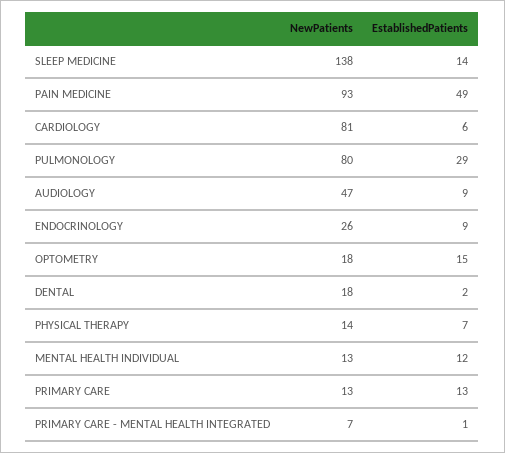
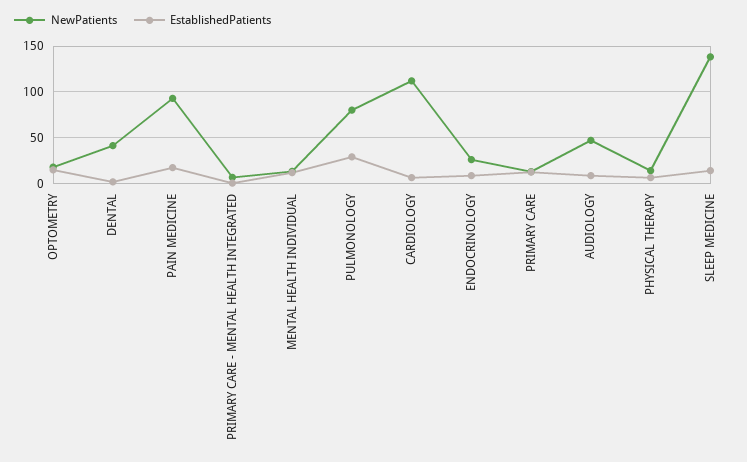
EstablishedPatients, PAIN MEDICINE: 49 -> 20
NewPatients, CARDIOLOGY: 81 -> 110
NewPatients, DENTAL: 18 -> 40

